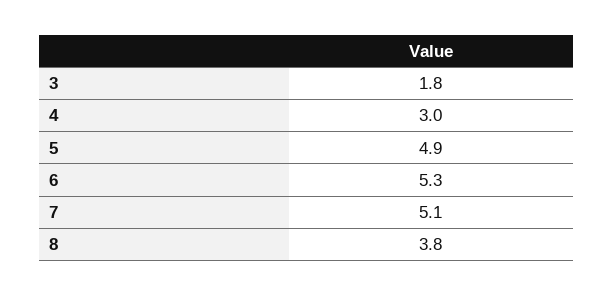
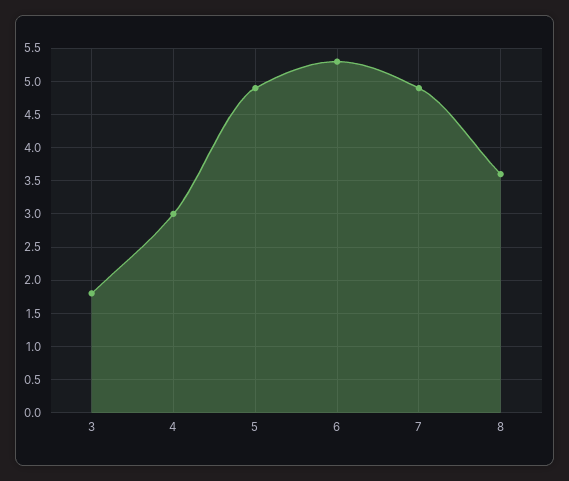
7: 5.1 -> 4.9
8: 3.8 -> 3.6

